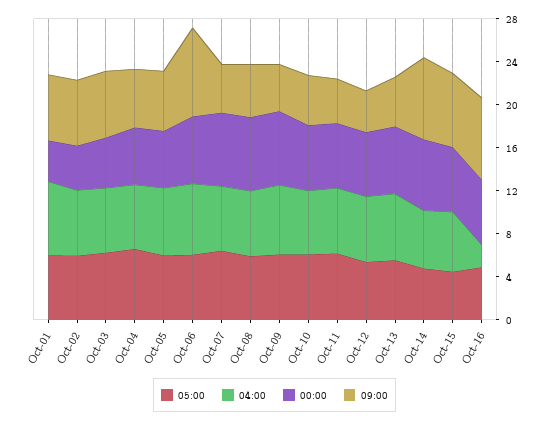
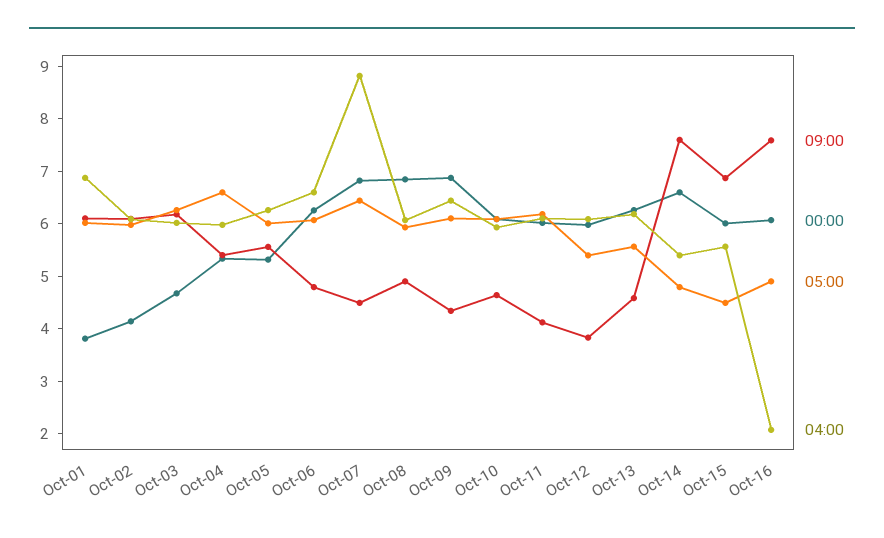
09:00, Oct-06: 8 -> 4.8
04:00, Oct-07: 6 -> 8.8

